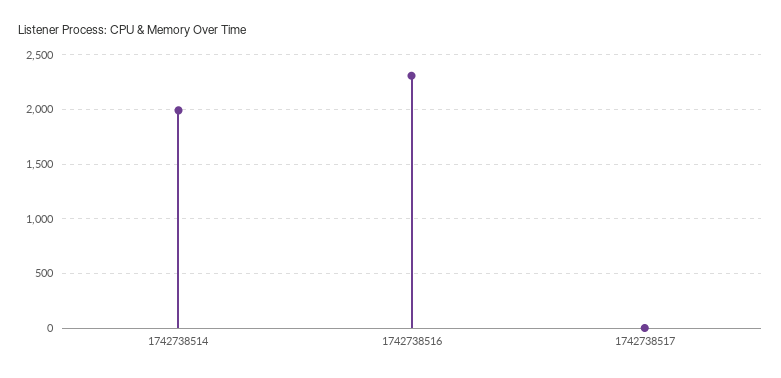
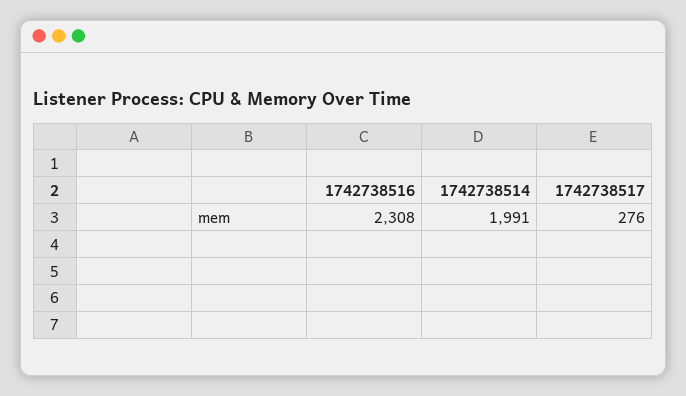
1742738517: 0 -> 276

